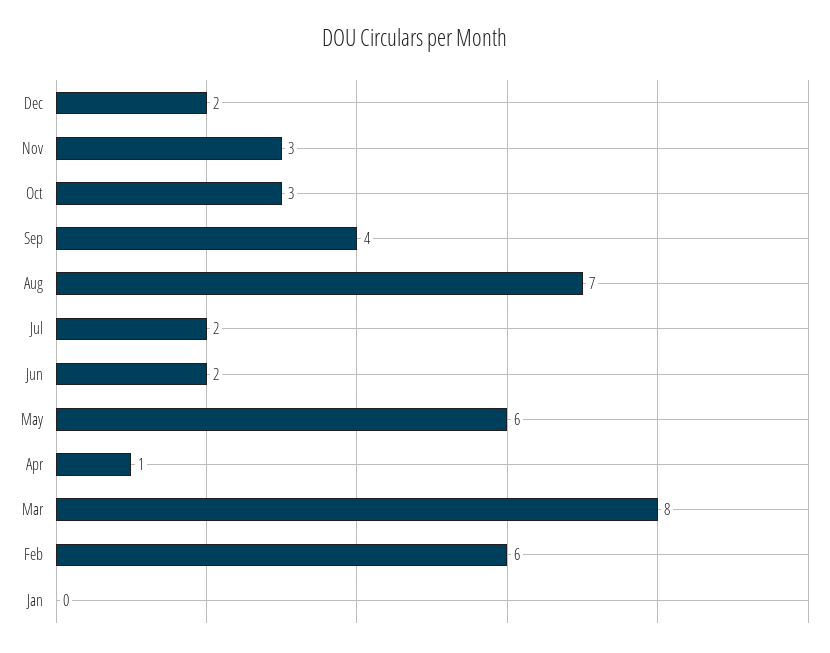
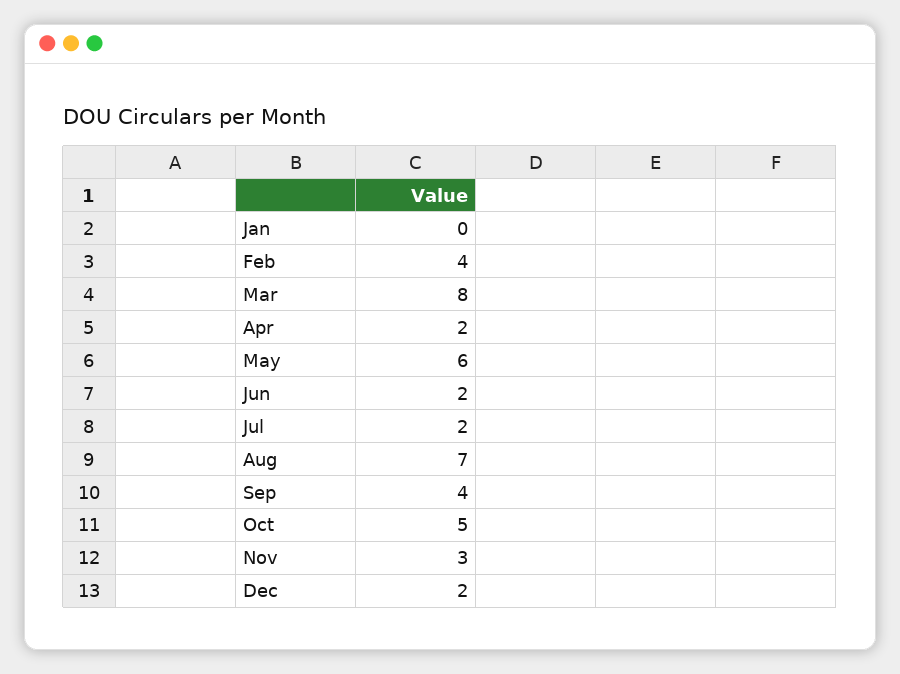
Oct: 3 -> 5
Apr: 1 -> 2
Feb: 6 -> 4

